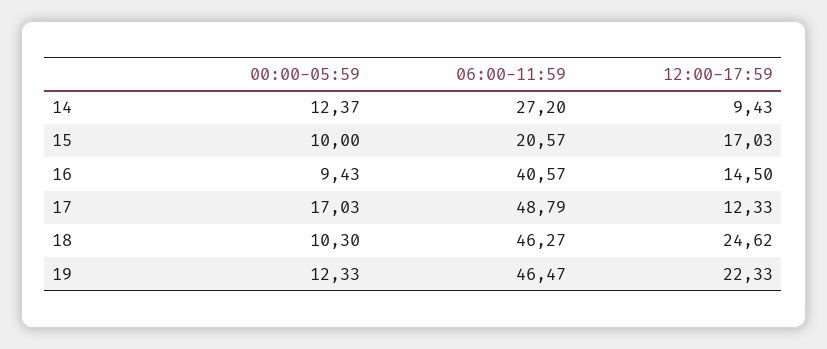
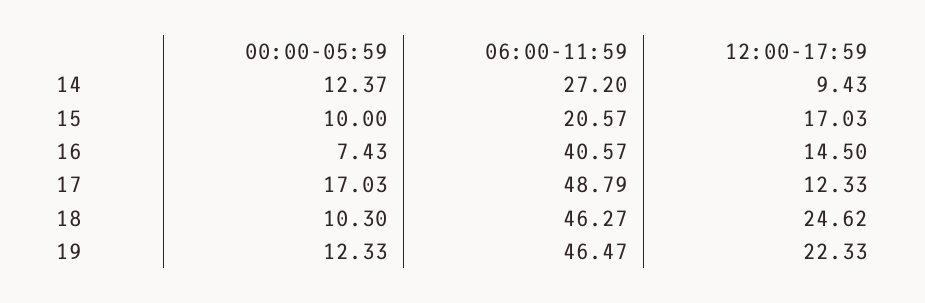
00:00-05:59, 16: 9.43 -> 7.43

